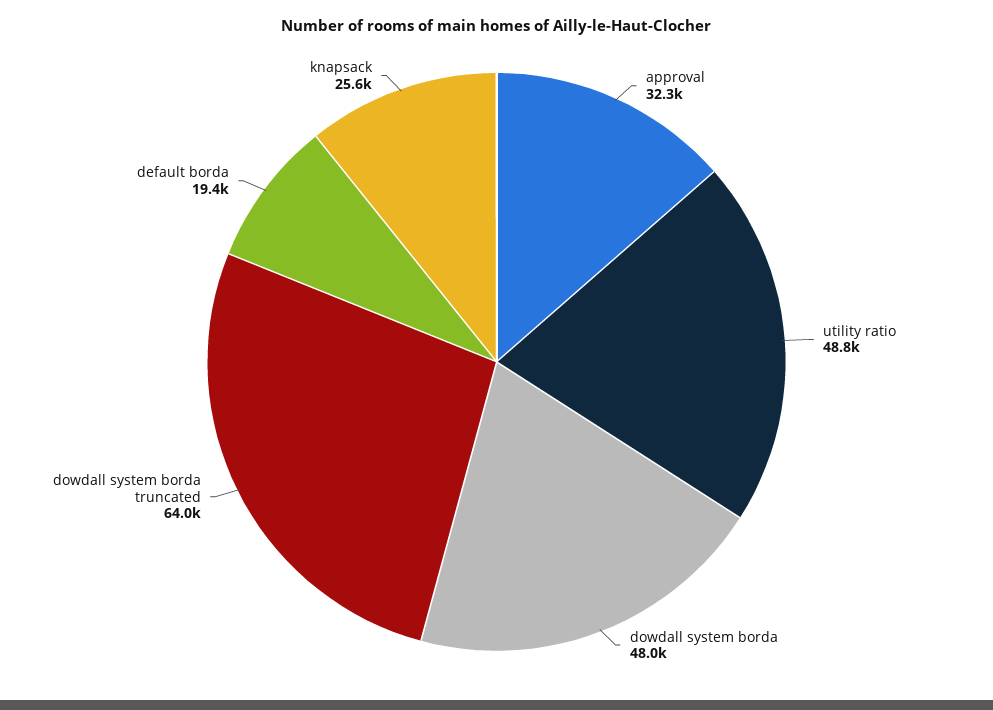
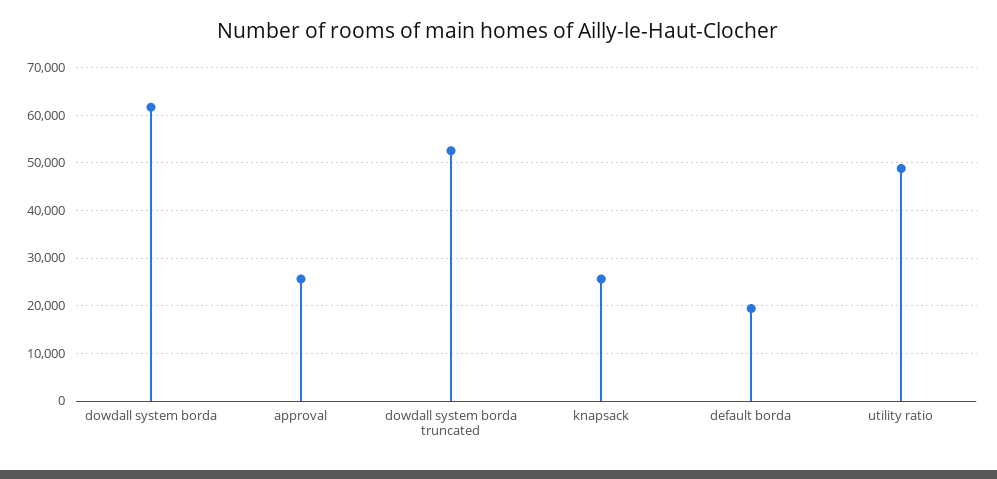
approval: 32300 -> 26000
dowdall system borda: 48000 -> 62000
dowdall system borda truncated: 64000 -> 52000

